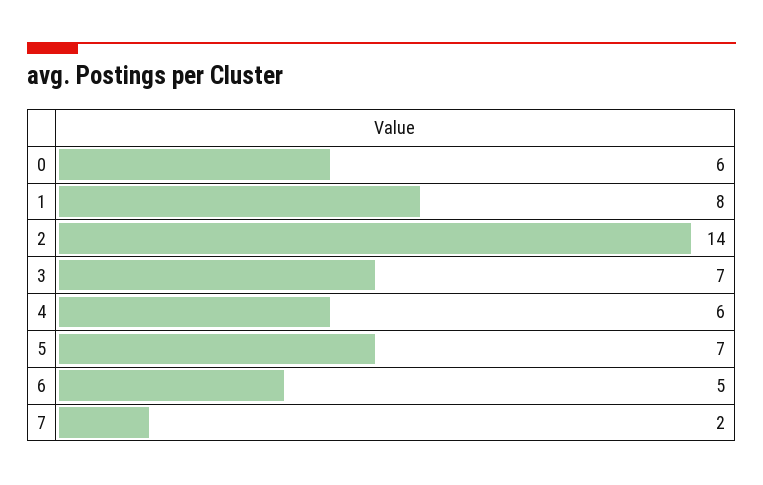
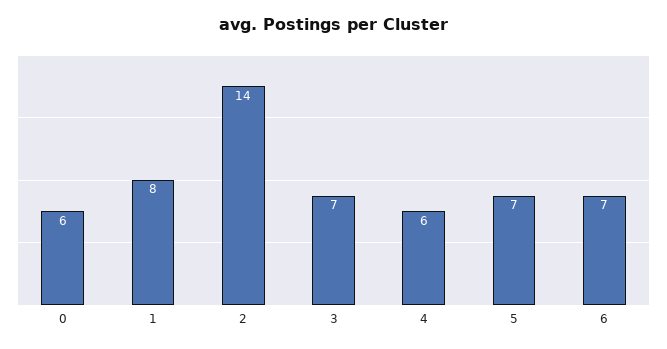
6: 5 -> 7
7: 2 -> none

